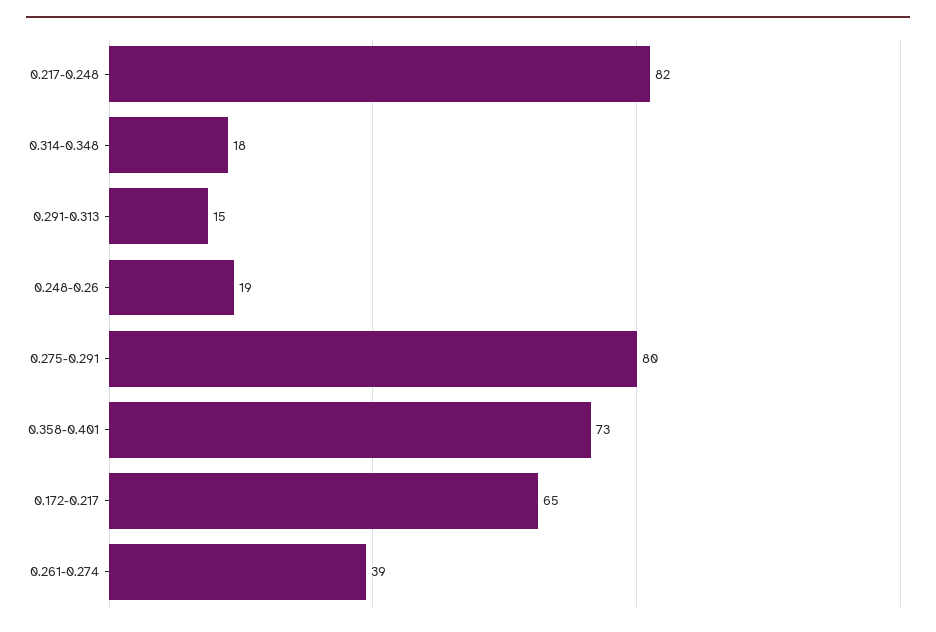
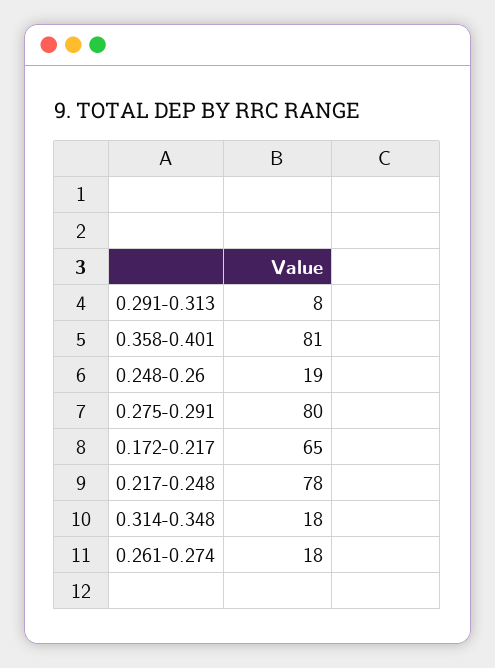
0.217-0.248: 82 -> 78
0.291-0.313: 15 -> 8
0.358-0.401: 73 -> 81
0.261-0.274: 39 -> 18

